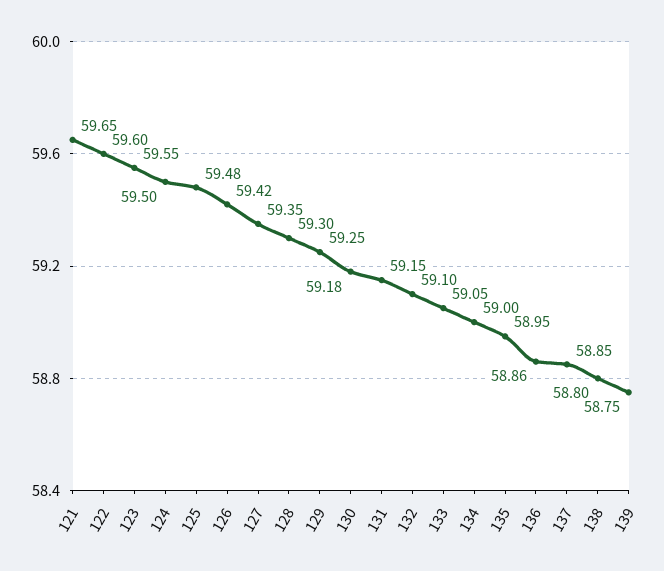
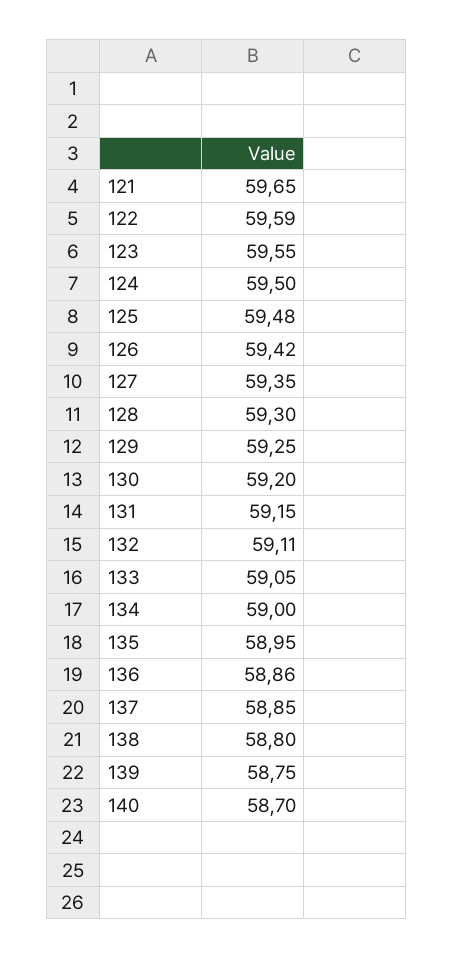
122: 59.6 -> 59.59
130: 59.18 -> 59.2
132: 59.1 -> 59.11
140: none -> 58.7

